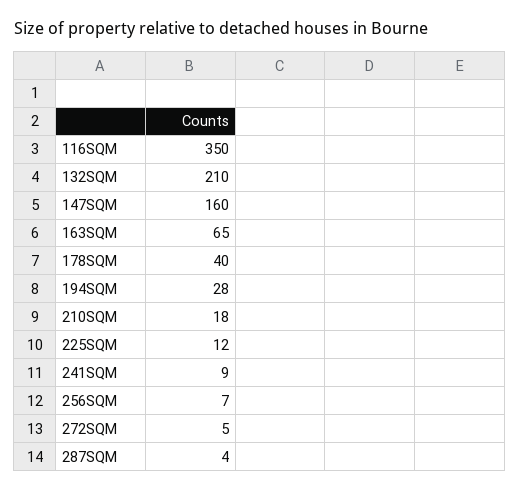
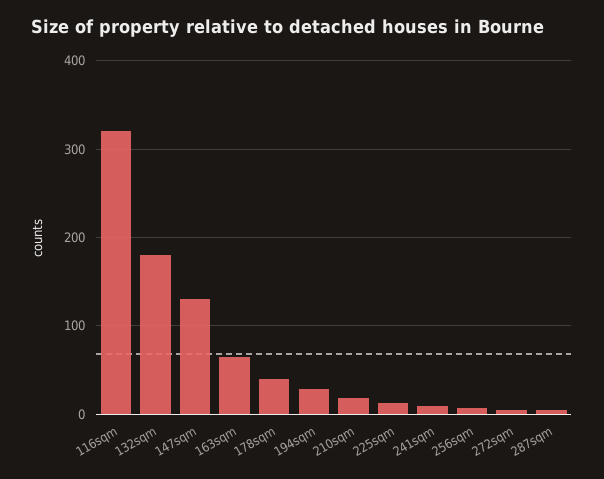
116SQM: 350 -> 320
132SQM: 210 -> 180
147SQM: 160 -> 130

